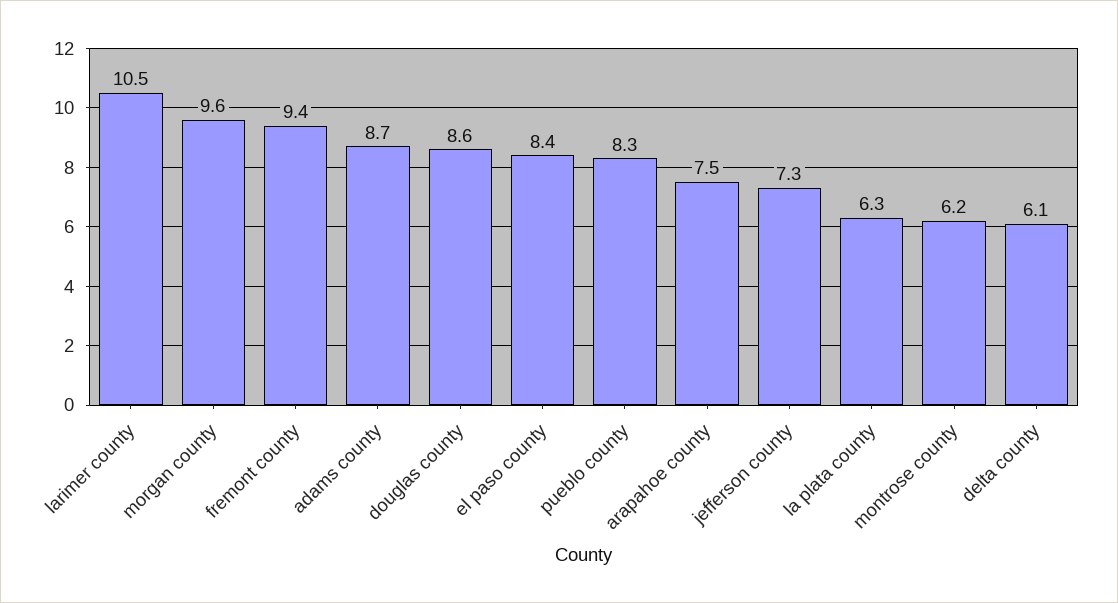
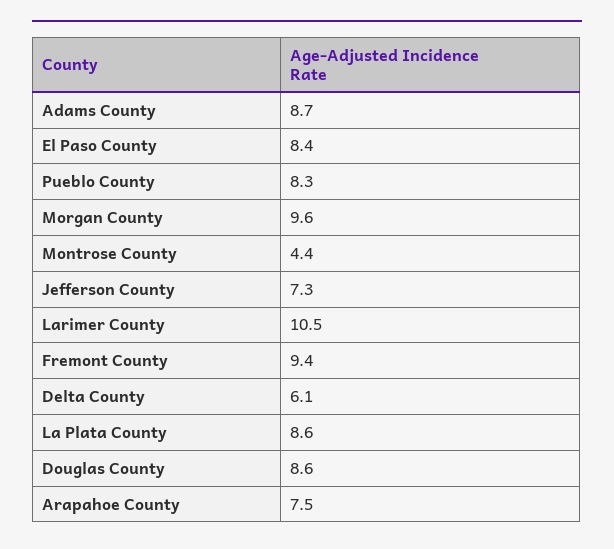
la plata county: 6.3 -> 8.6
montrose county: 6.2 -> 4.4

